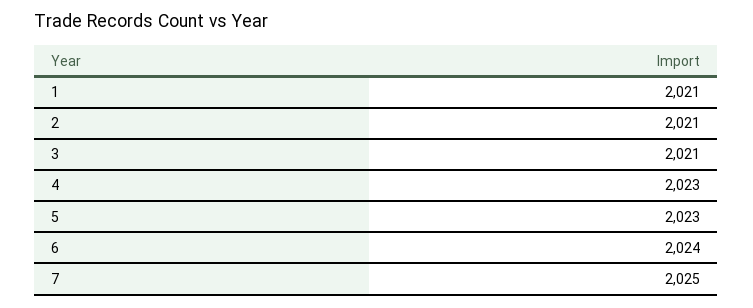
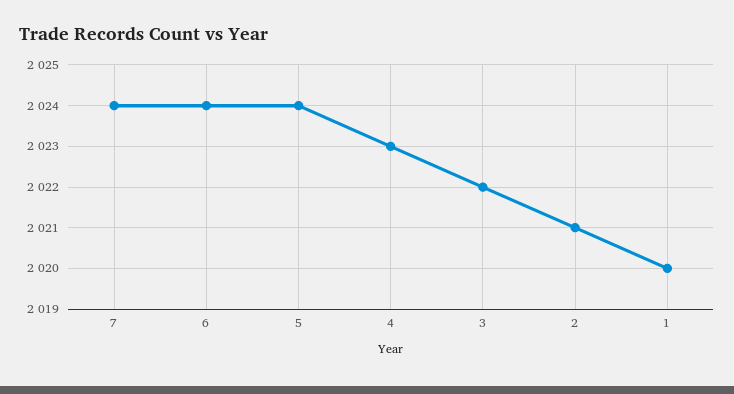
1: 2021 -> 2020
3: 2021 -> 2022
5: 2023 -> 2024
7: 2025 -> 2024

